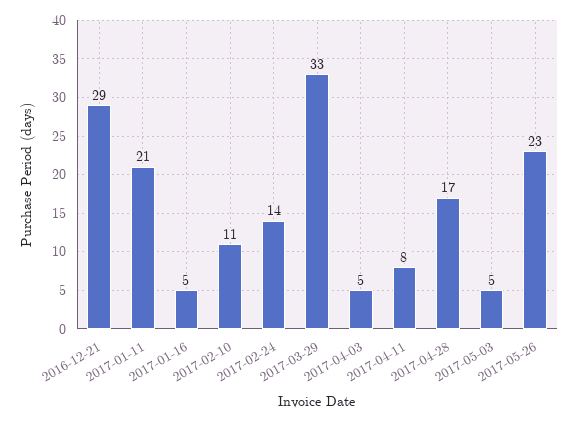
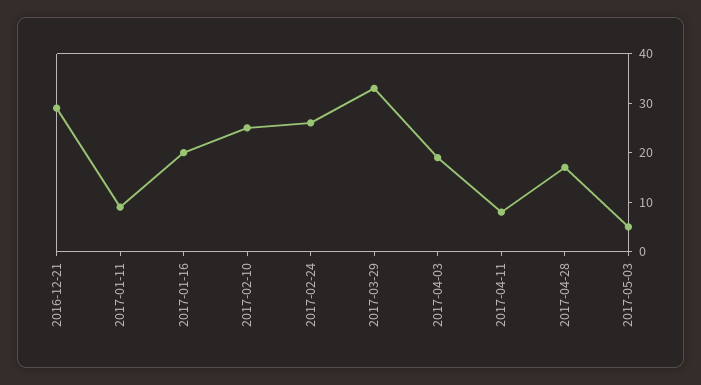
2017-01-11: 21 -> 10
2017-01-16: 5 -> 20
2017-02-10: 11 -> 25
2017-02-24: 14 -> 25
2017-04-03: 5 -> 20
2017-05-26: 23 -> none

